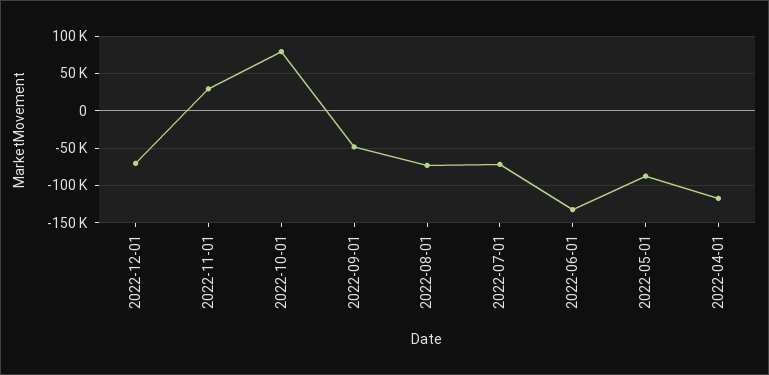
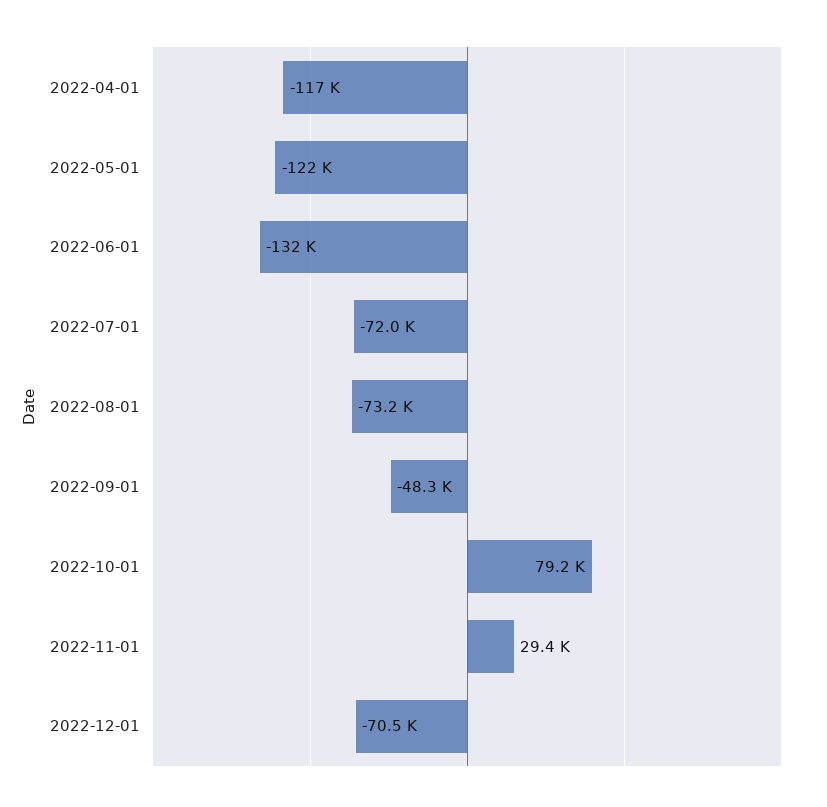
2022-05-01: -90000 -> -122000

